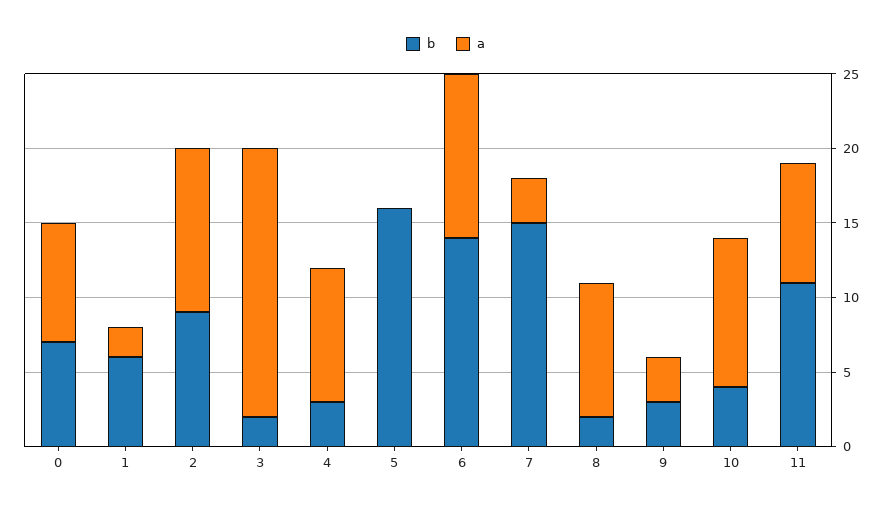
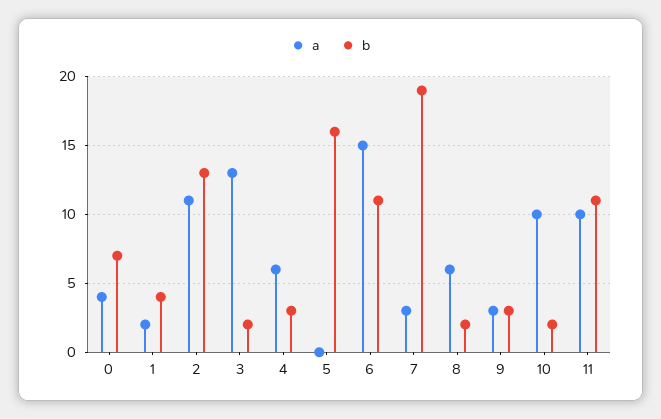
a, 0: 8 -> 4
b, 1: 6 -> 4
b, 2: 9 -> 13
a, 3: 18 -> 13
a, 4: 9 -> 6
b, 6: 14 -> 11
a, 6: 11 -> 15
b, 7: 15 -> 19
a, 8: 9 -> 6
b, 10: 4 -> 2
a, 11: 8 -> 10

